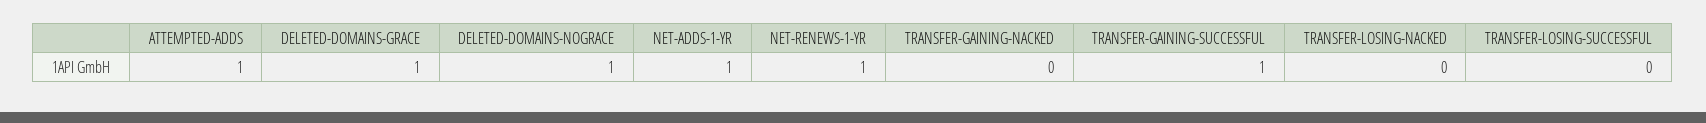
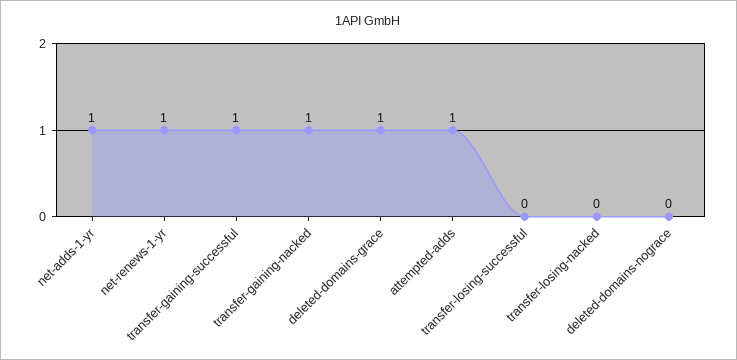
DELETED-DOMAINS-NOGRACE: 1 -> 0
TRANSFER-GAINING-NACKED: 0 -> 1

